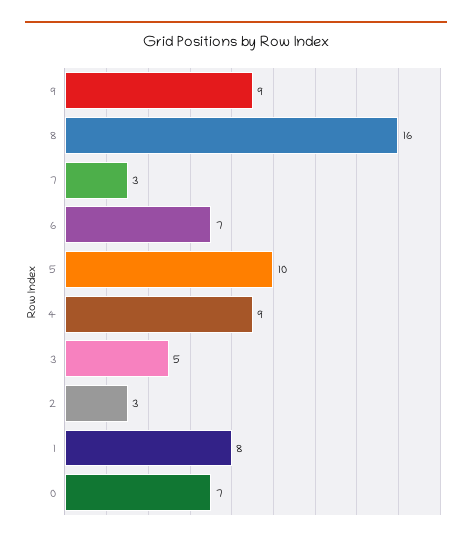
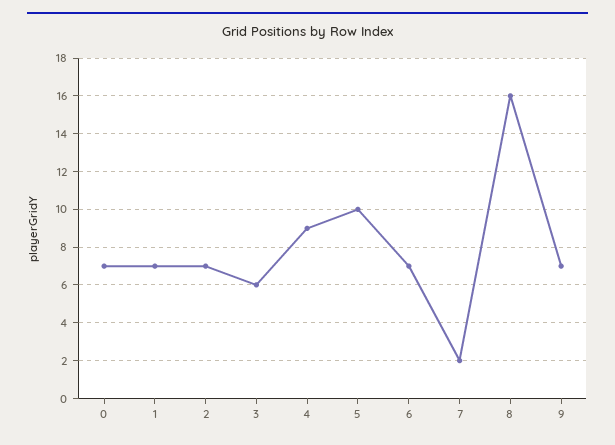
9: 9 -> 7
7: 3 -> 2
3: 5 -> 6
2: 3 -> 7
1: 8 -> 7

